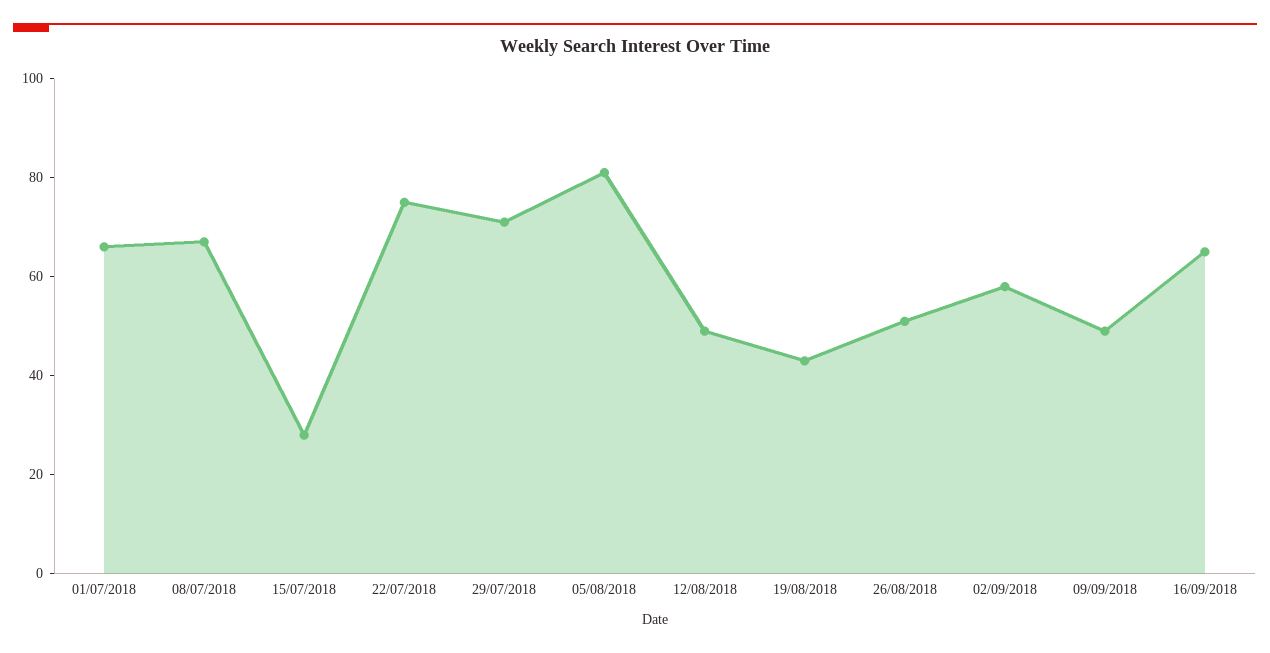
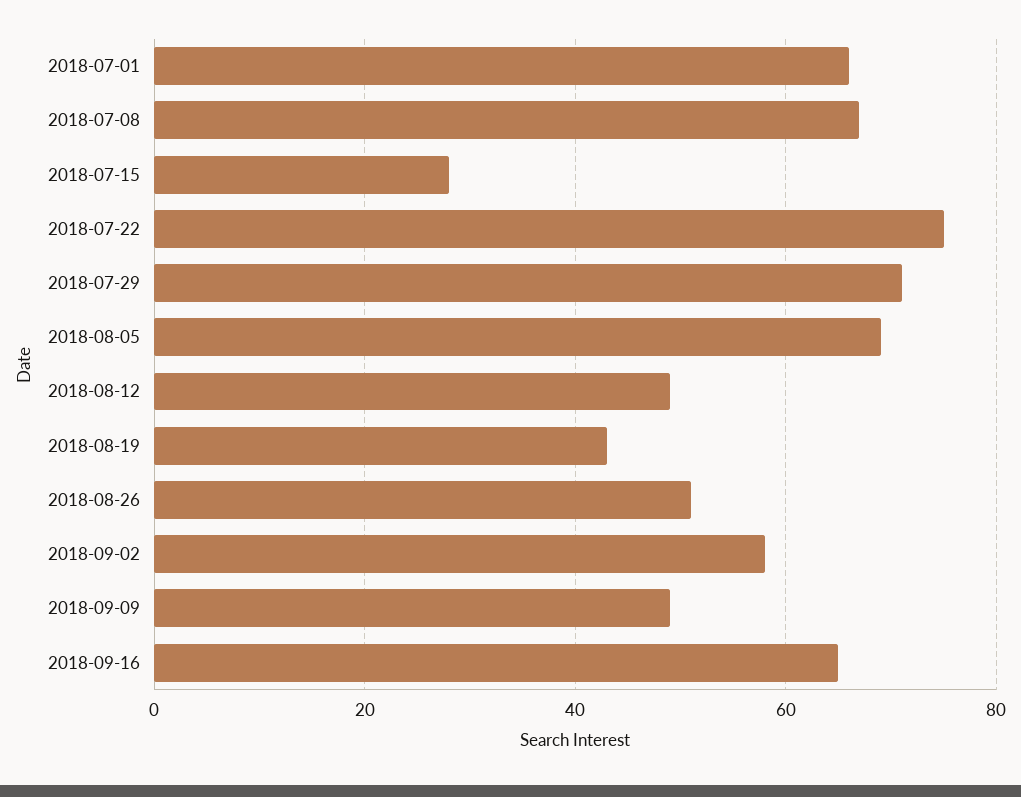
05/08/2018: 80 -> 70

